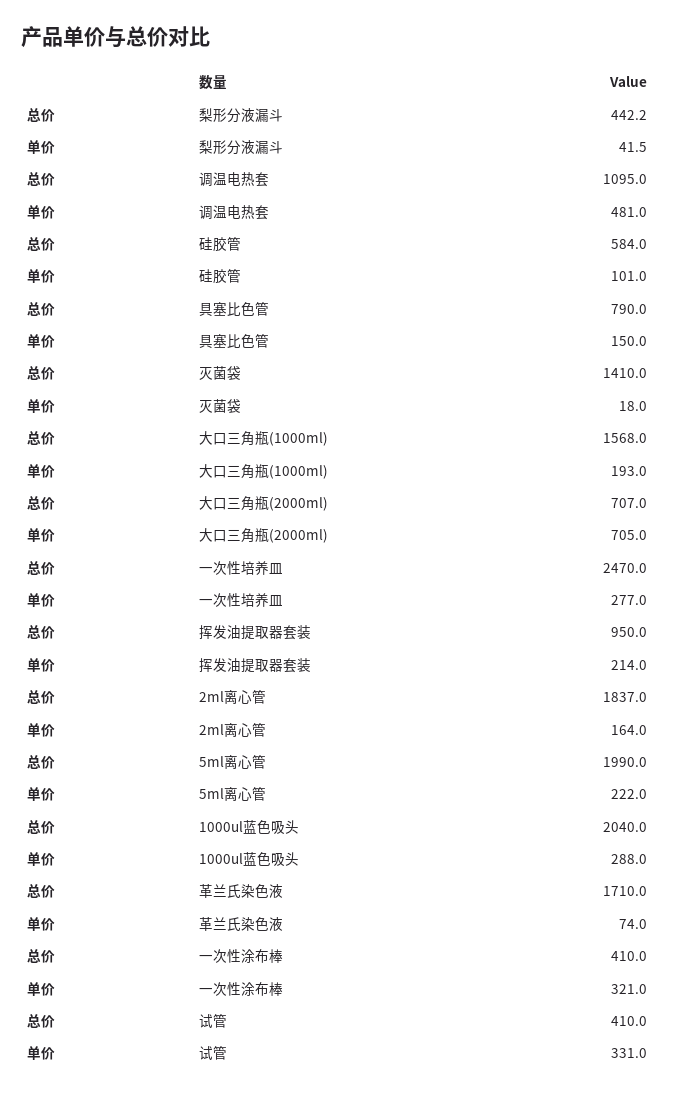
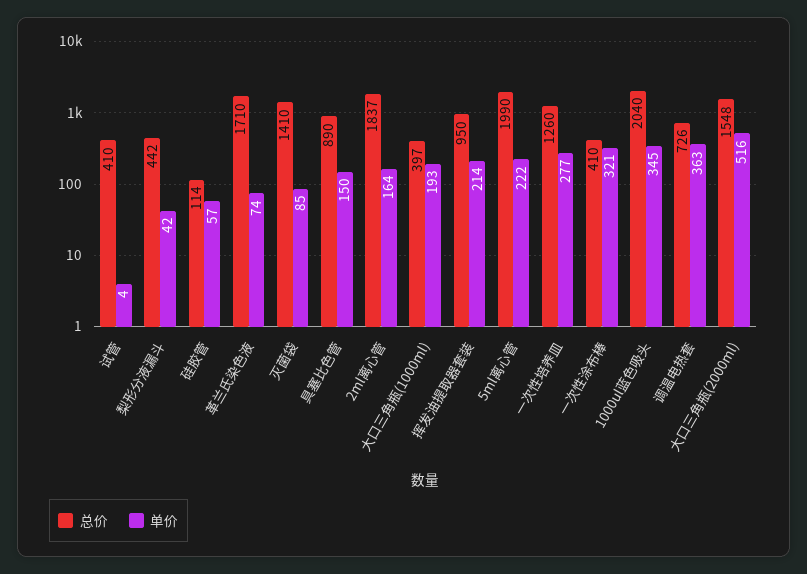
总价, 调温电热套: 1095 -> 726
单价, 调温电热套: 481 -> 363
总价, 硅胶管: 584 -> 114
单价, 硅胶管: 101 -> 57
总价, 具塞比色管: 790 -> 890
单价, 灭菌袋: 18 -> 85
总价, 大口三角瓶(1000ml): 1568 -> 397
总价, 大口三角瓶(2000ml): 707 -> 1548
单价, 大口三角瓶(2000ml): 705 -> 516
总价, 一次性培养皿: 2470 -> 1260
单价, 1000ul蓝色吸头: 288 -> 345
单价, 试管: 331 -> 4

